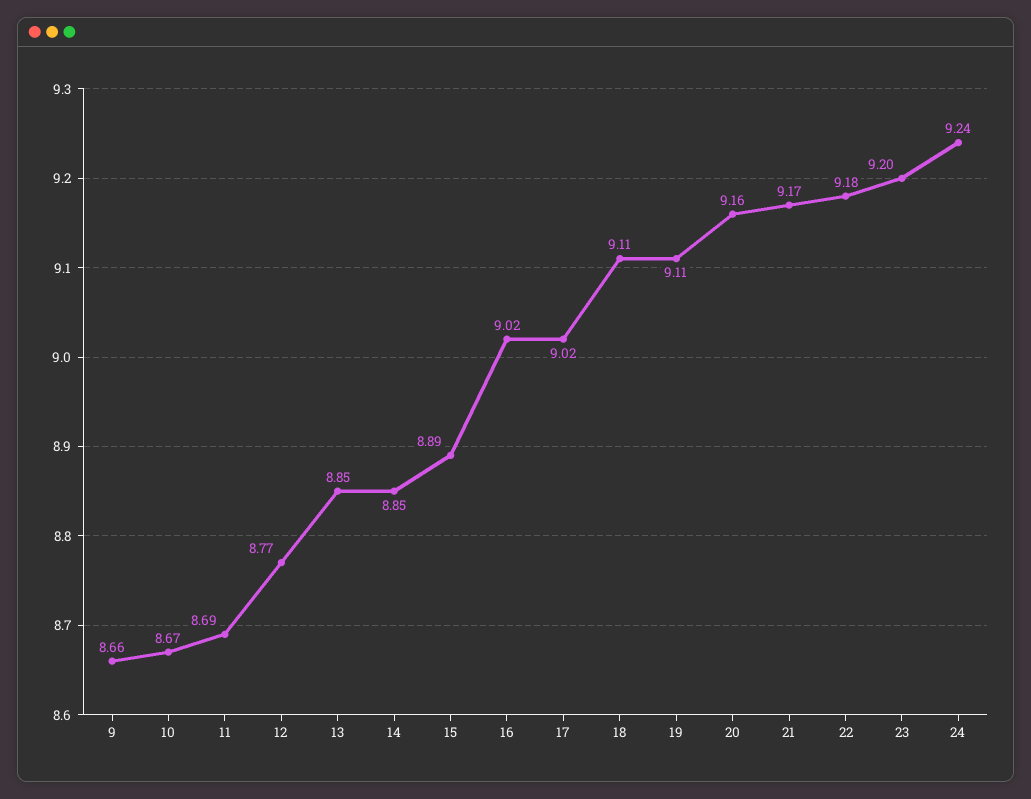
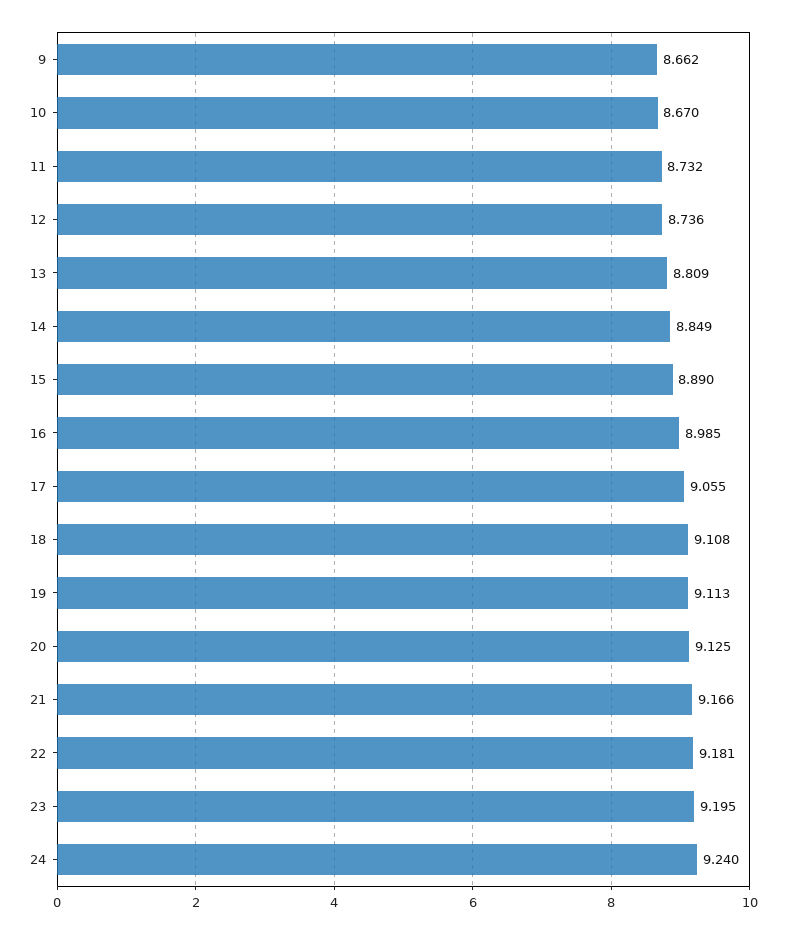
11: 8.69 -> 8.732
12: 8.77 -> 8.736
13: 8.85 -> 8.809
16: 9.02 -> 8.985
17: 9.02 -> 9.055
20: 9.16 -> 9.125

